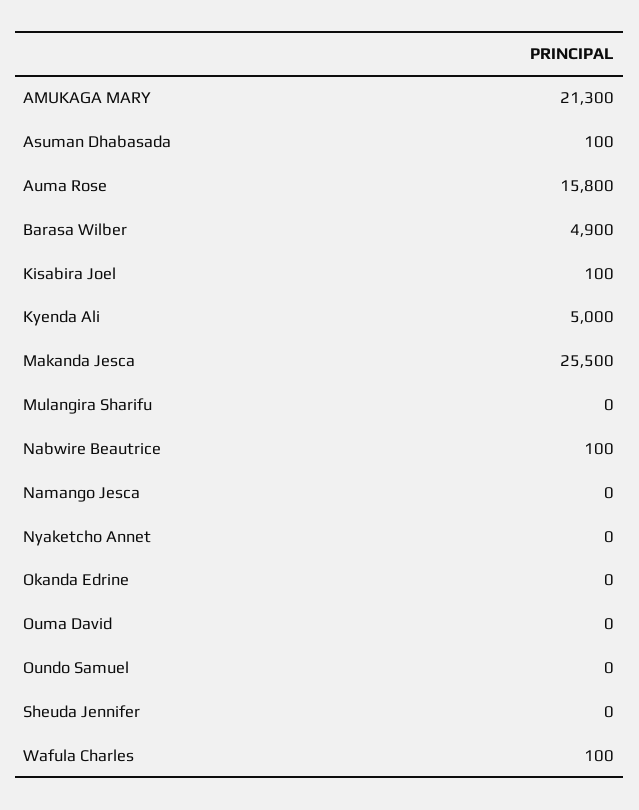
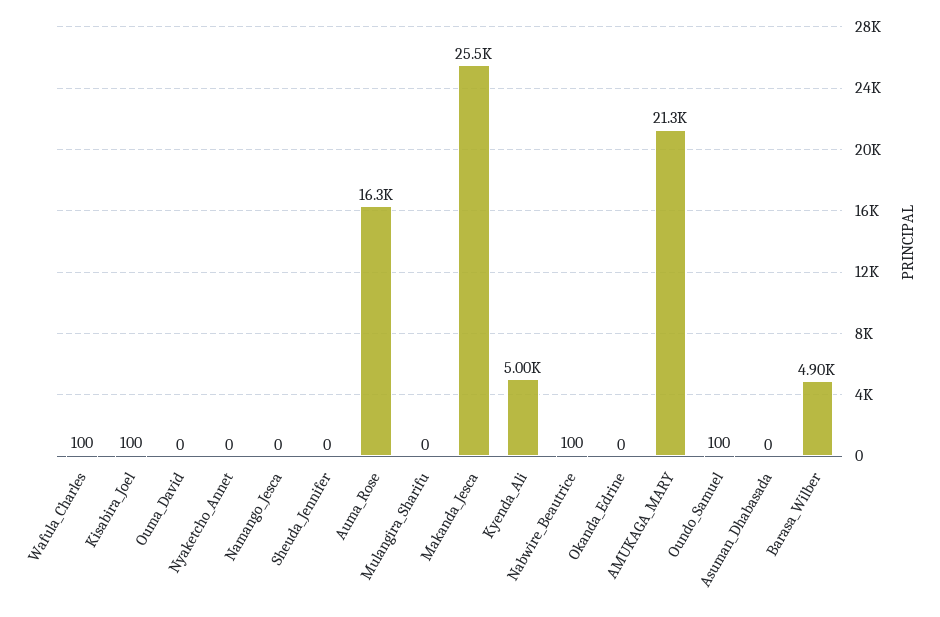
Asuman Dhabasada: 100 -> 0
Auma Rose: 15800 -> 16300
Oundo Samuel: 0 -> 100

